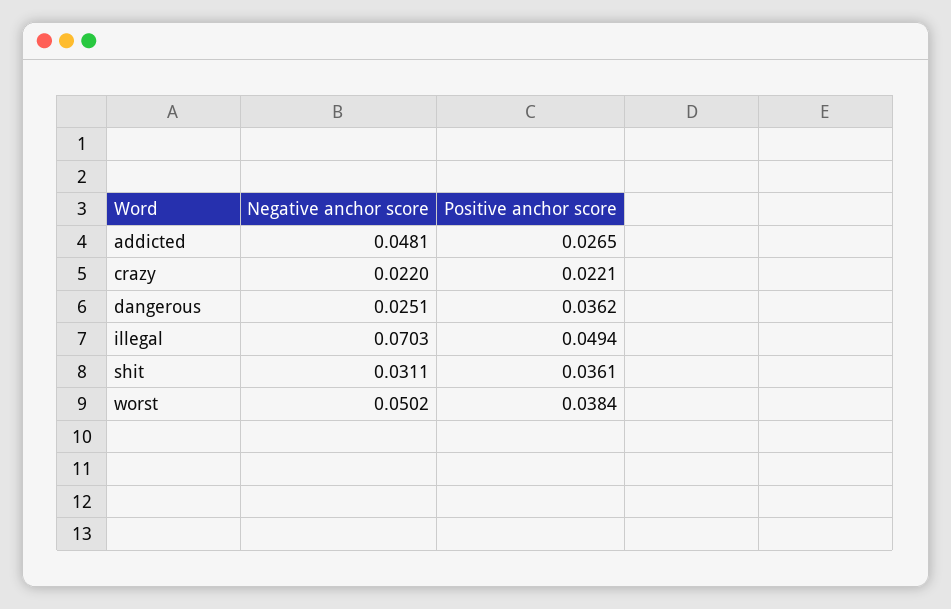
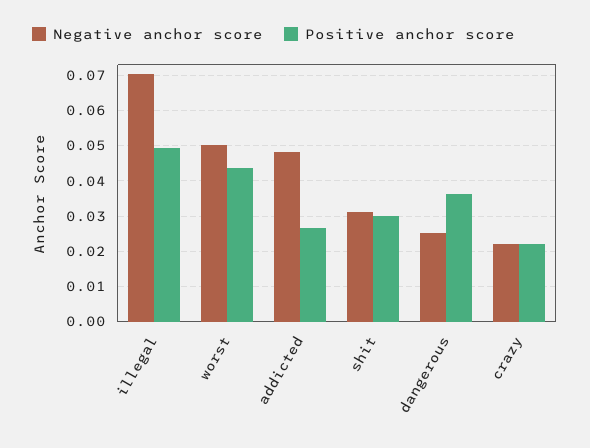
Positive anchor score, shit: 0.0361 -> 0.03
Positive anchor score, worst: 0.0384 -> 0.044

